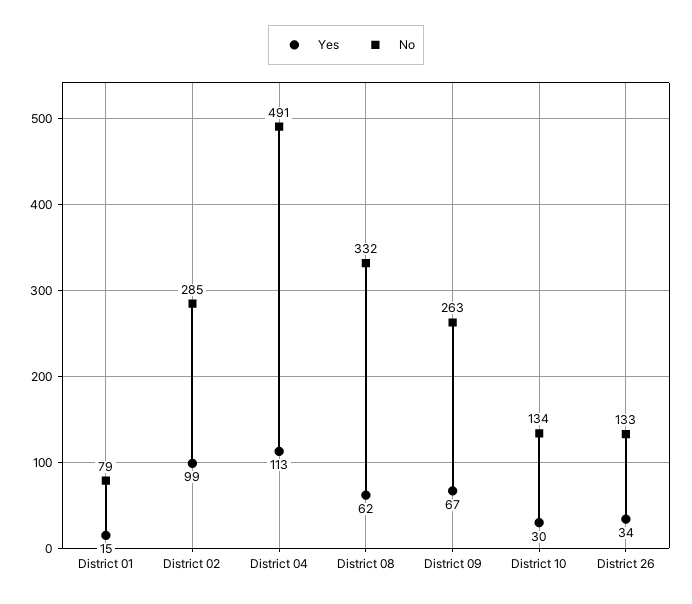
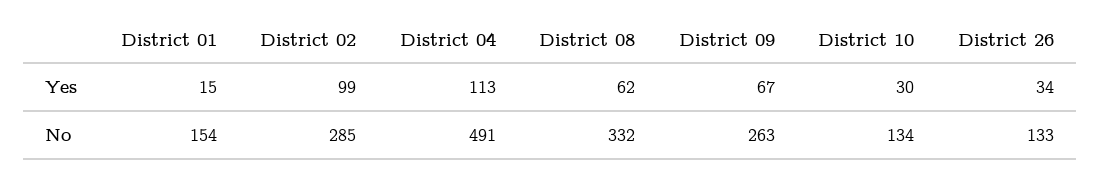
No, District 01: 79 -> 154

